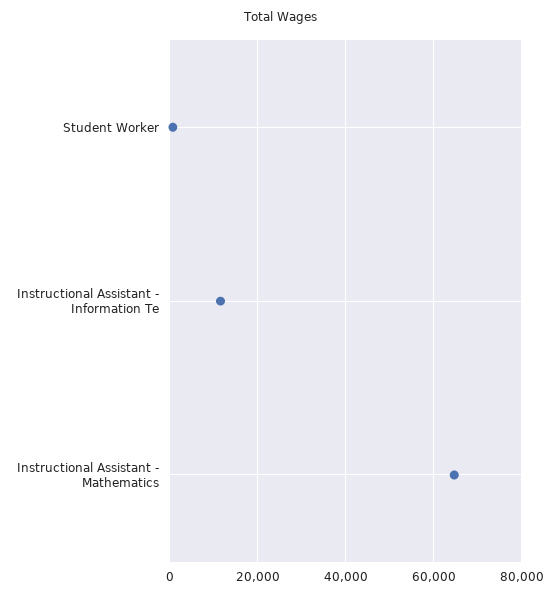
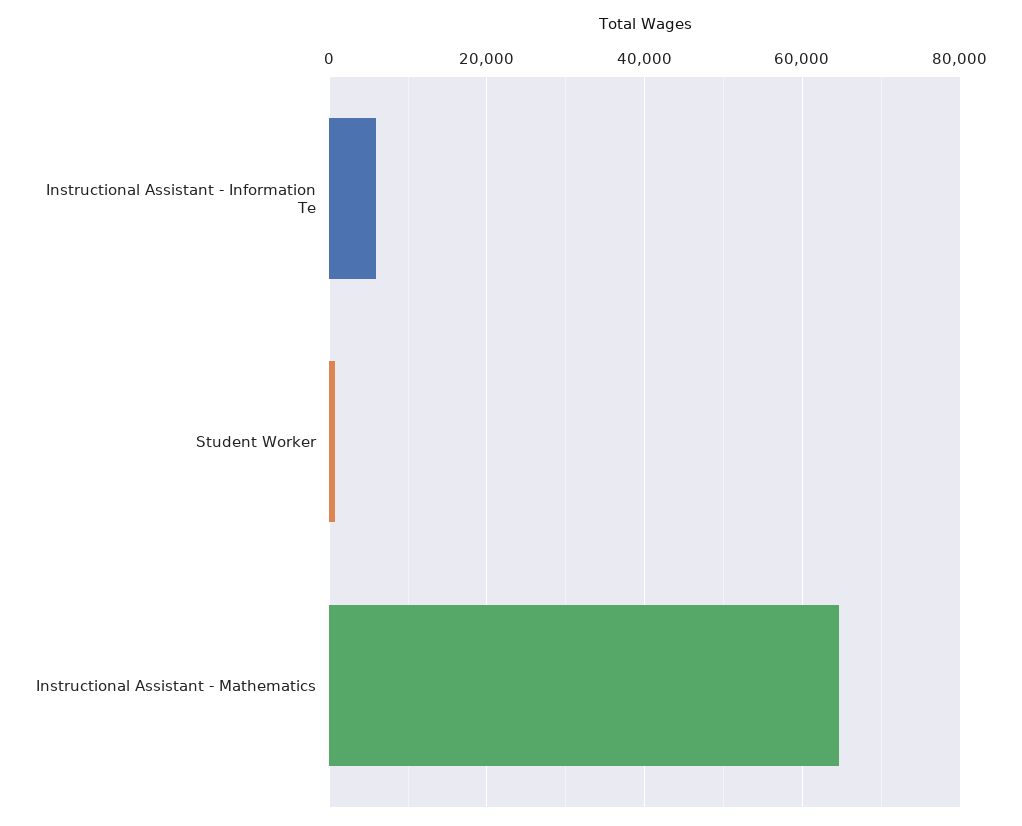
Instructional Assistant - Information Te: 12000 -> 6000

